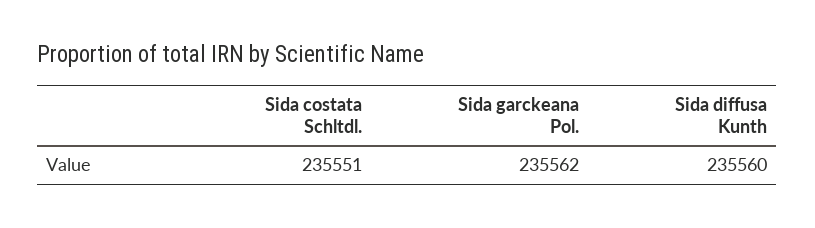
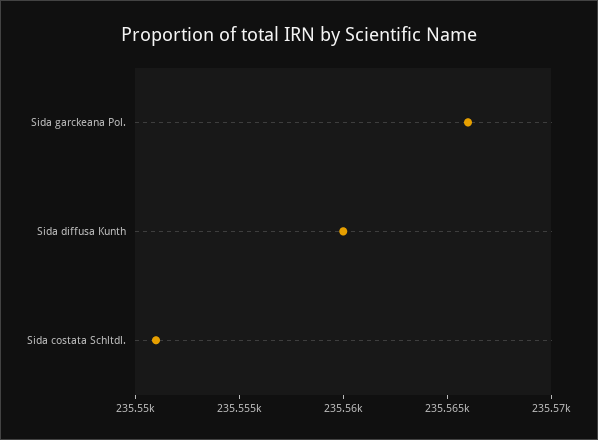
Sida garckeana Pol.: 235562 -> 235566

